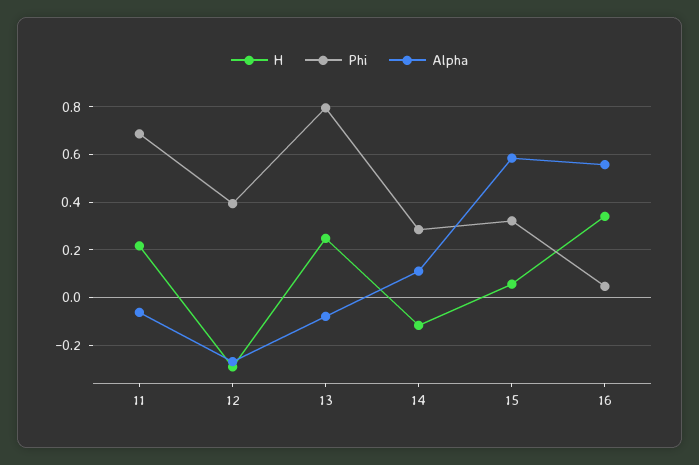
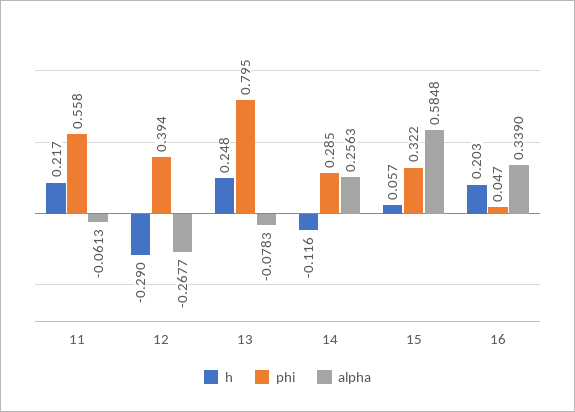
Phi, 11: 0.7 -> 0.558
Alpha, 14: 0.1 -> 0.2563
H, 16: 0.35 -> 0.203
Alpha, 16: 0.55 -> 0.339

